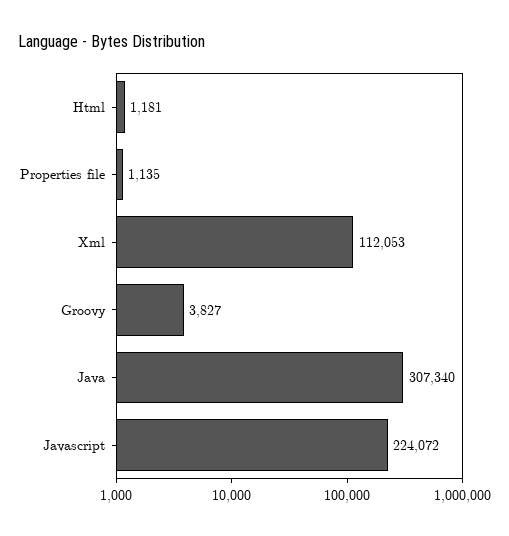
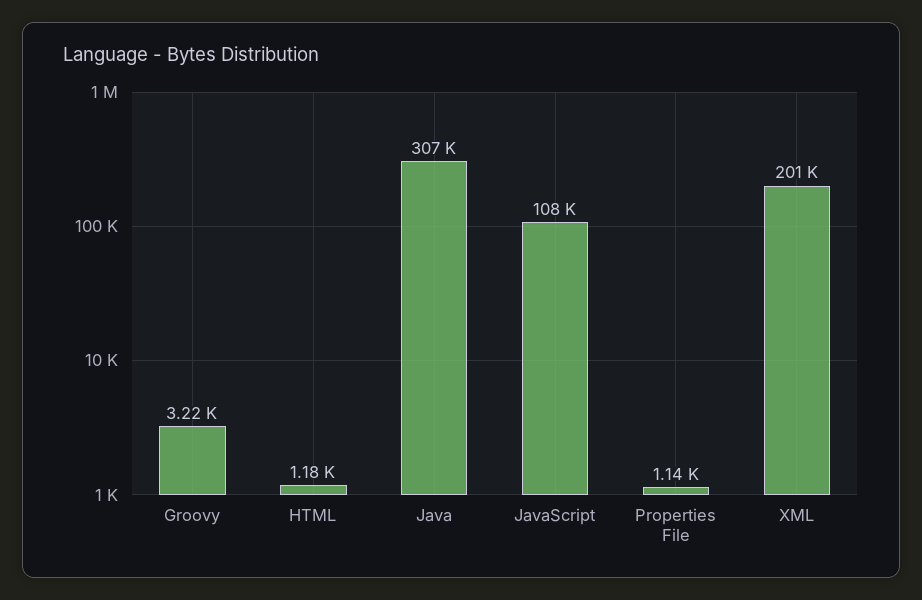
Xml: 112053 -> 201000
Groovy: 3827 -> 3220
Javascript: 224072 -> 108000

